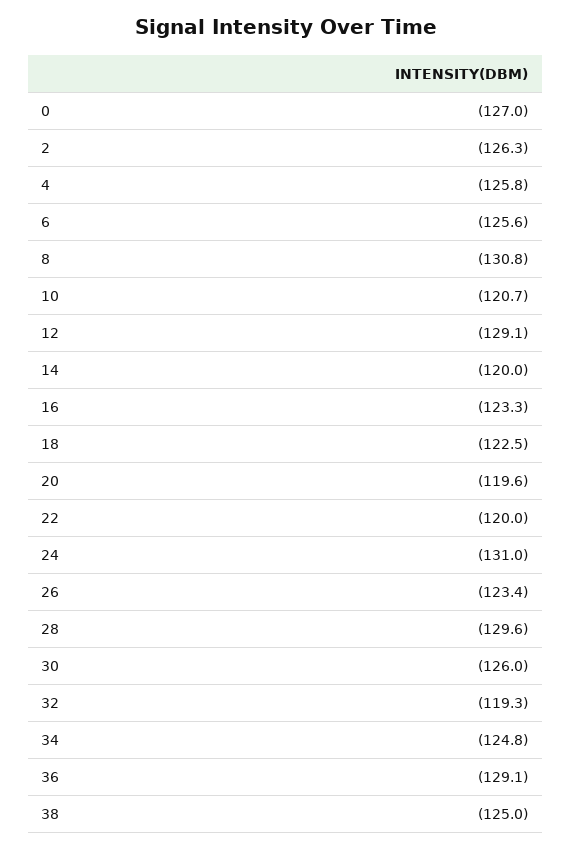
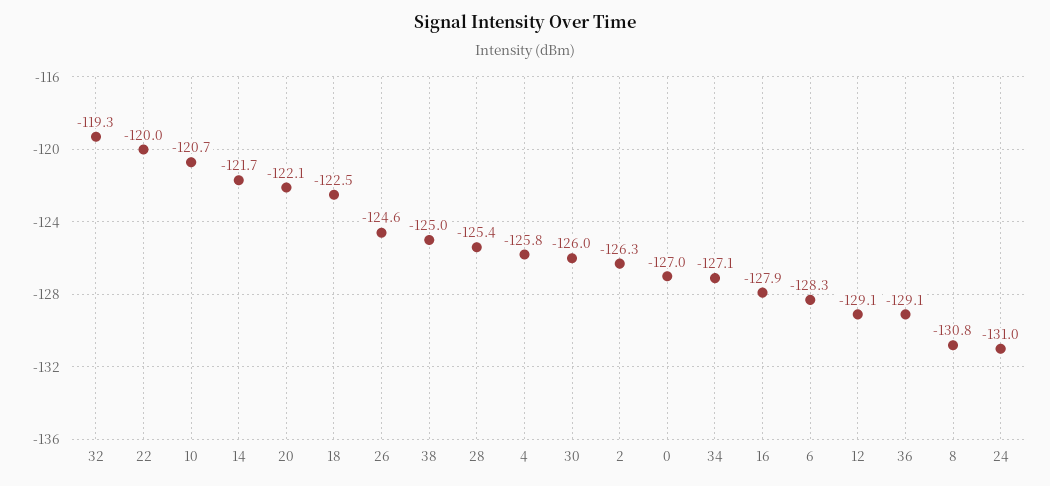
6: -125.6 -> -128.3
14: -120 -> -121.7
16: -123.3 -> -127.9
20: -119.6 -> -122.1
26: -123.4 -> -124.6
28: -129.6 -> -125.4
34: -124.8 -> -127.1

